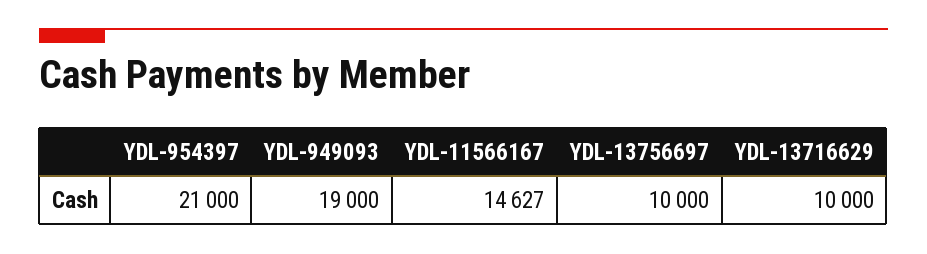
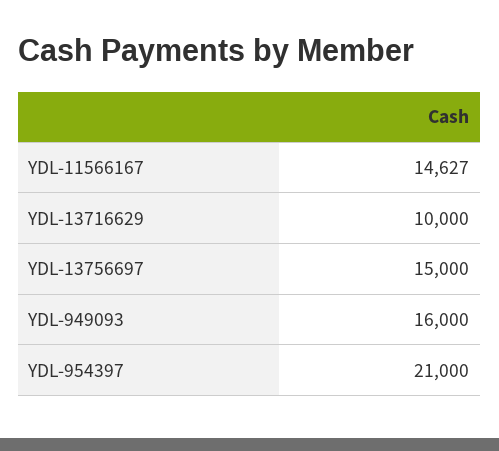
YDL-949093: 19000 -> 16000
YDL-13756697: 10000 -> 15000

